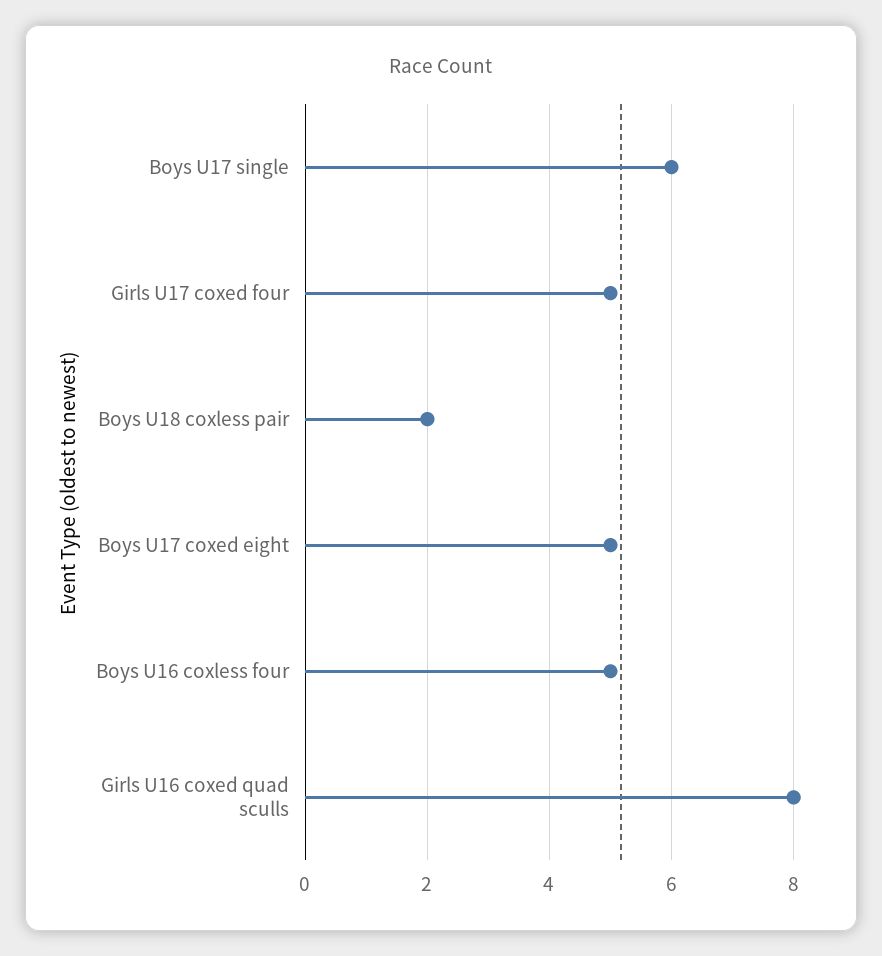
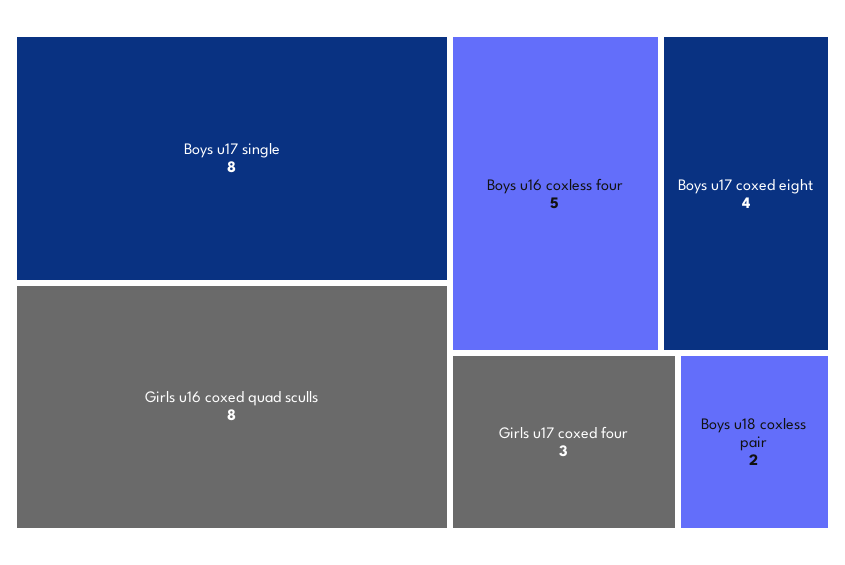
Boys U17 single: 6 -> 8
Girls U17 coxed four: 5 -> 3
Boys U17 coxed eight: 5 -> 4

